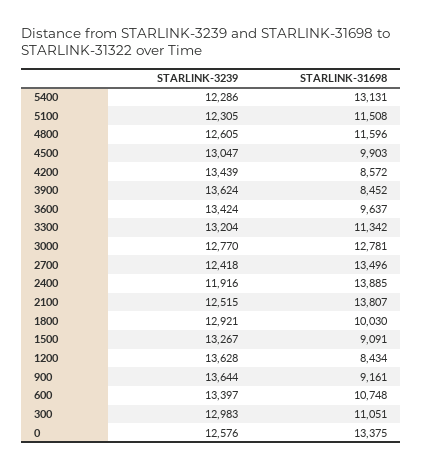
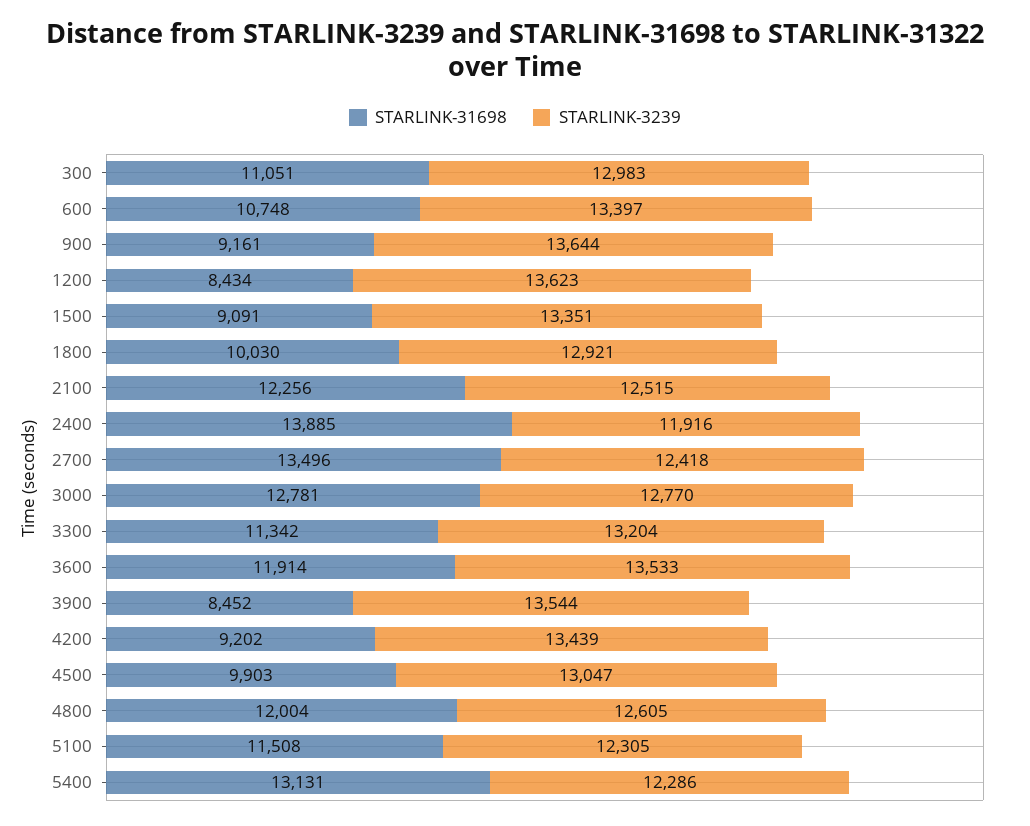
STARLINK-31698, 4800: 11596 -> 12004
STARLINK-31698, 4200: 8572 -> 9202
STARLINK-3239, 3900: 13624 -> 13544
STARLINK-3239, 3600: 13424 -> 13533
STARLINK-31698, 3600: 9637 -> 11914
STARLINK-31698, 2100: 13807 -> 12256
STARLINK-3239, 1500: 13267 -> 13351
STARLINK-3239, 1200: 13628 -> 13623
STARLINK-3239, 0: 12576 -> none
STARLINK-31698, 0: 13375 -> none

